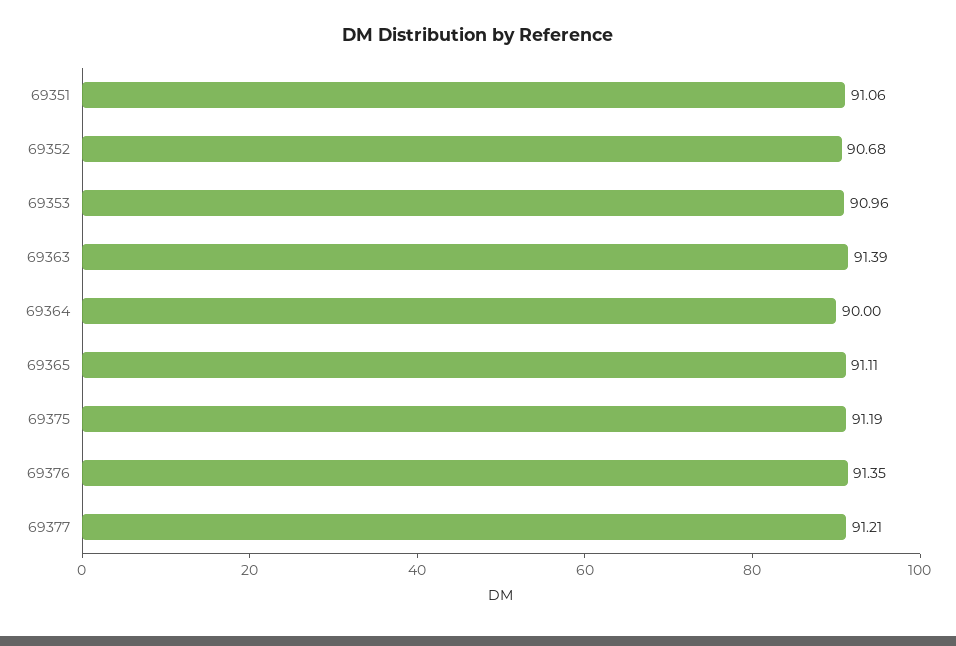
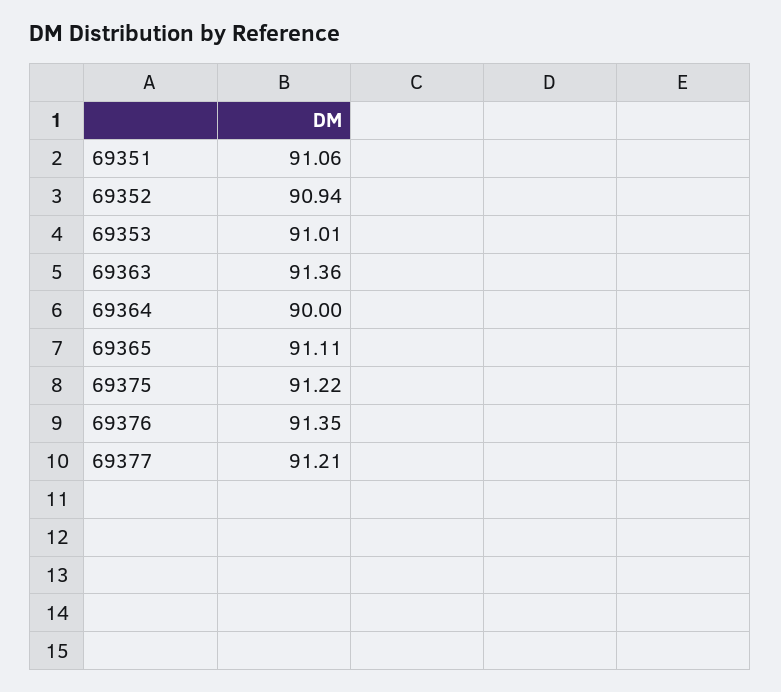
69352: 90.68 -> 90.94
69353: 90.96 -> 91.01
69363: 91.39 -> 91.36
69375: 91.19 -> 91.22

